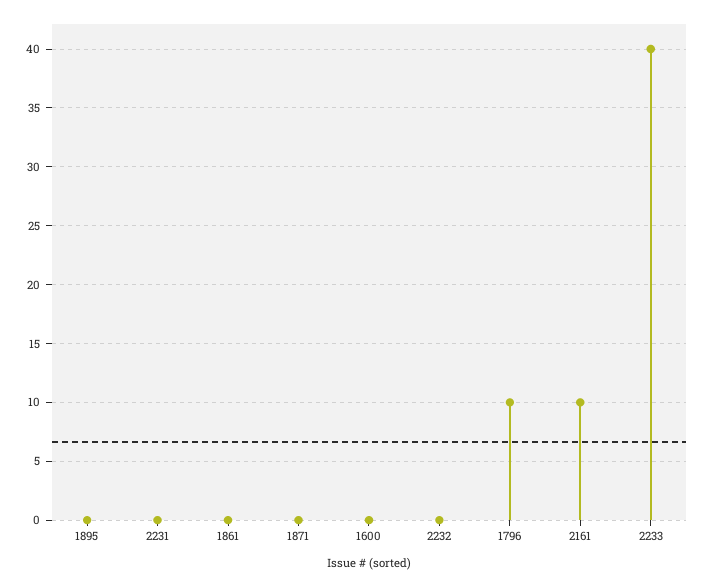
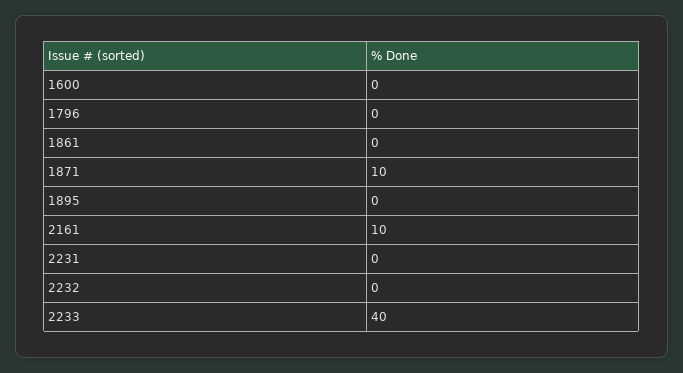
1871: 0 -> 10
1796: 10 -> 0

